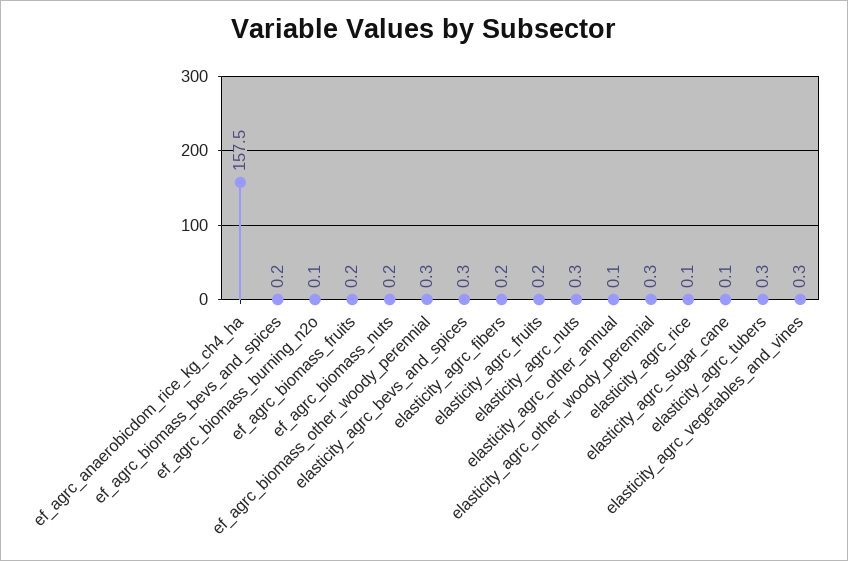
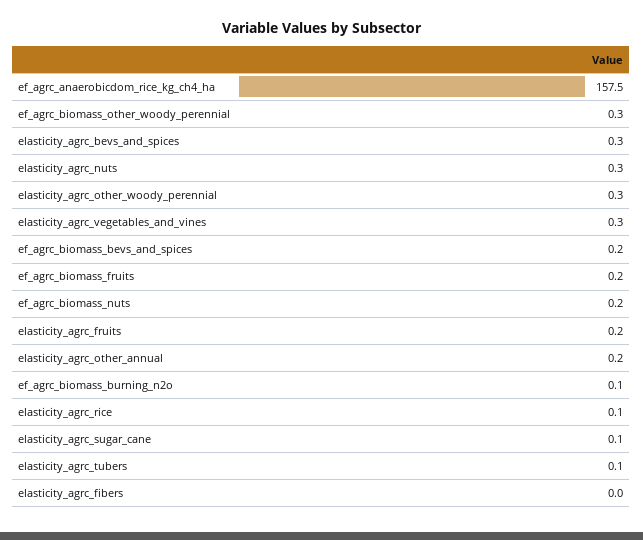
elasticity_agrc_fibers: 0.2 -> 0
elasticity_agrc_other_annual: 0.1 -> 0.2
elasticity_agrc_tubers: 0.3 -> 0.1

